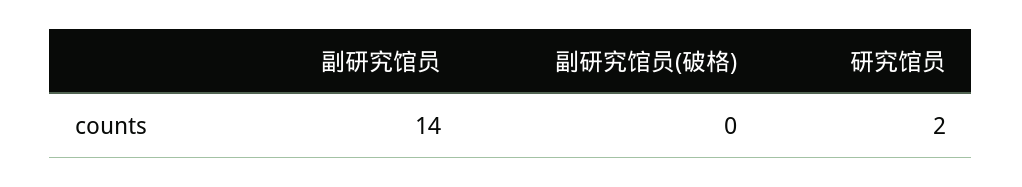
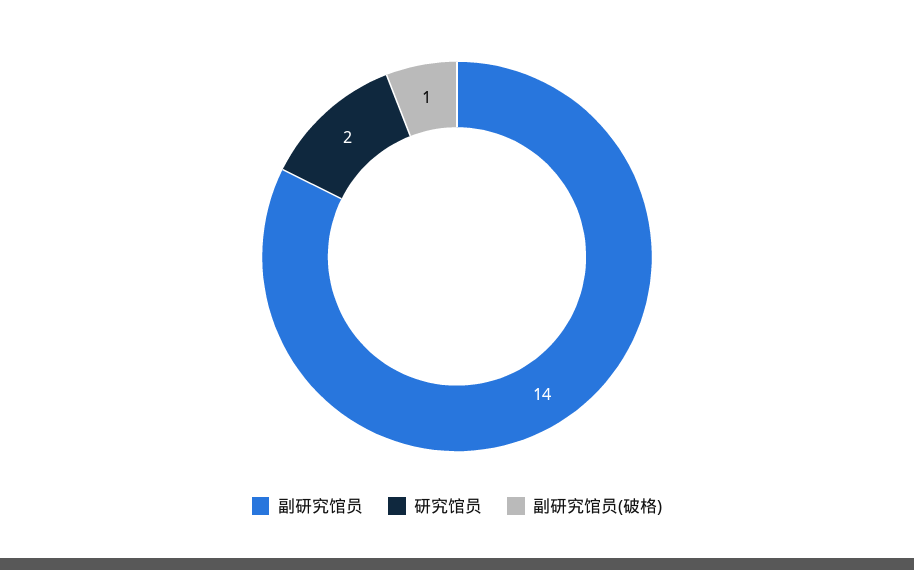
副研究馆员(破格): 0 -> 1

